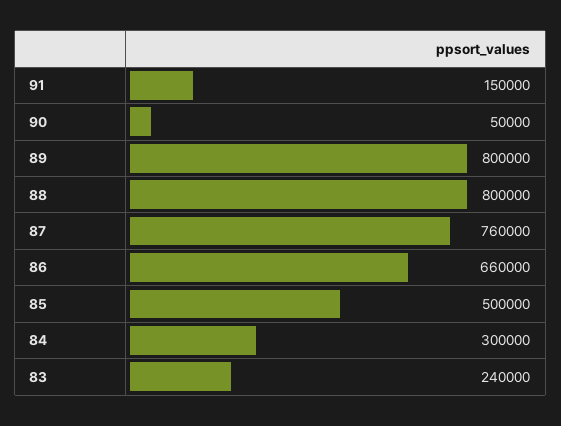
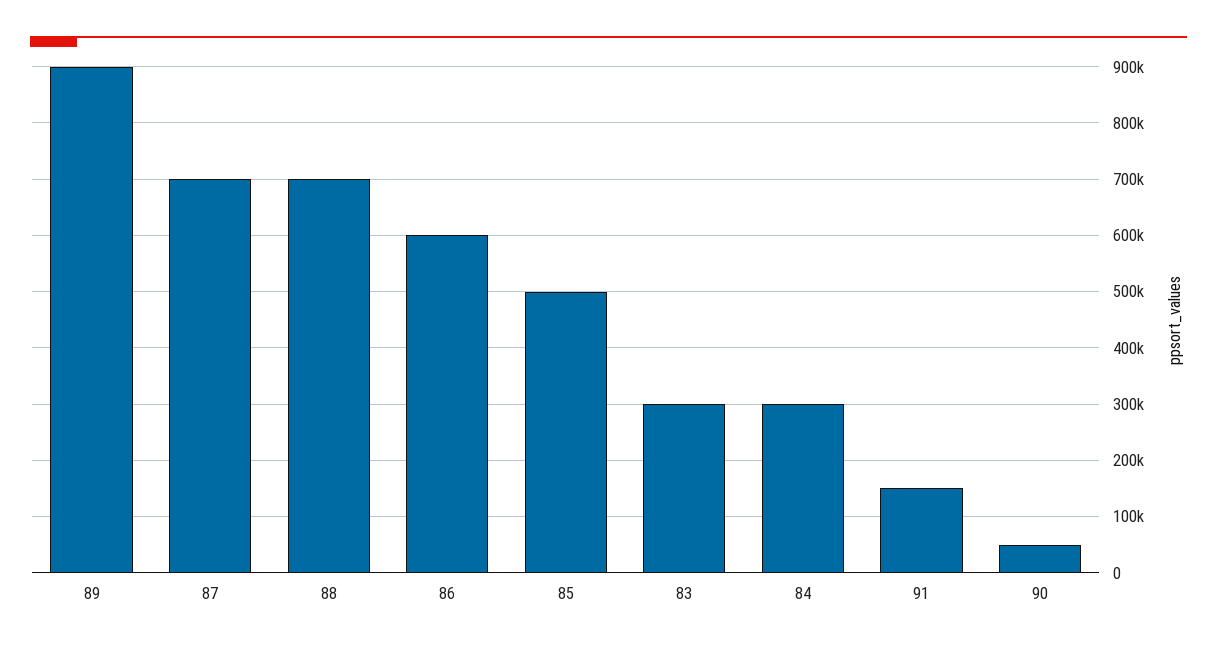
89: 800000 -> 900000
88: 800000 -> 700000
87: 760000 -> 700000
86: 660000 -> 600000
83: 240000 -> 300000

